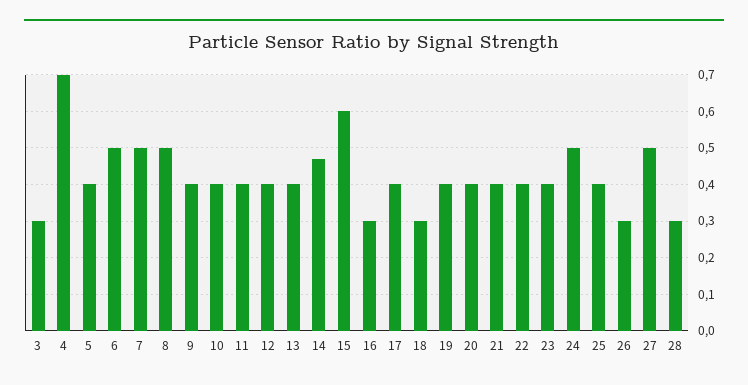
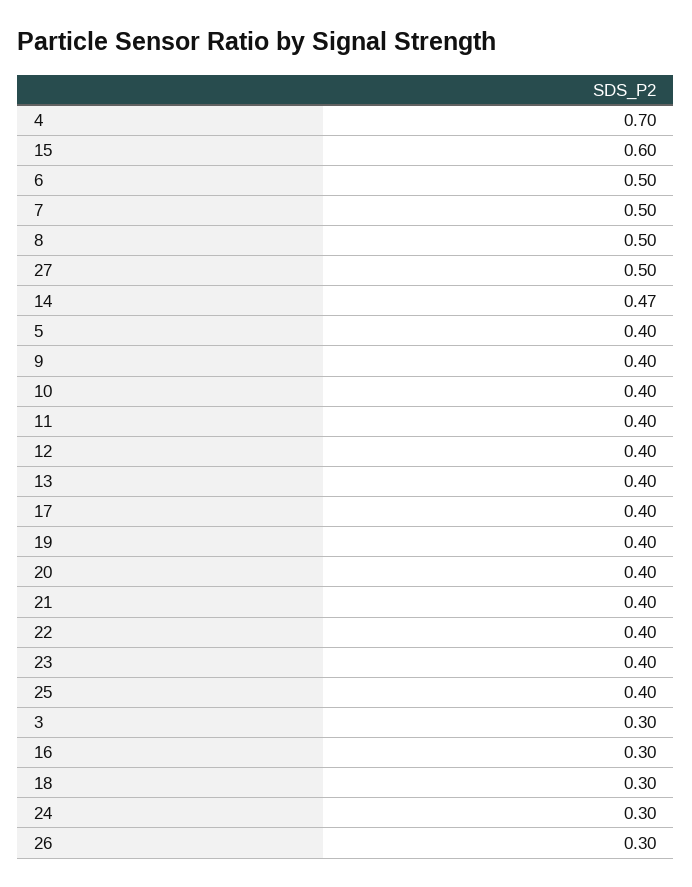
24: 0.5 -> 0.3
28: 0.3 -> none

